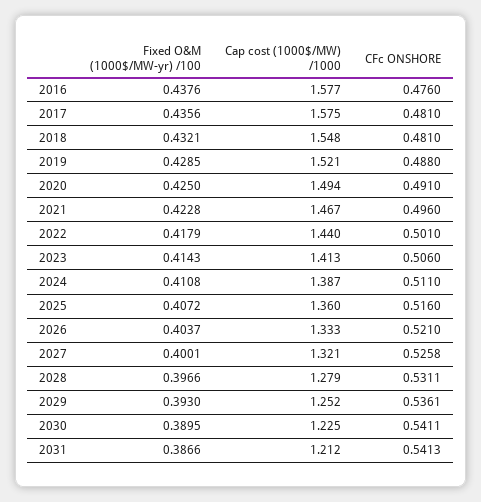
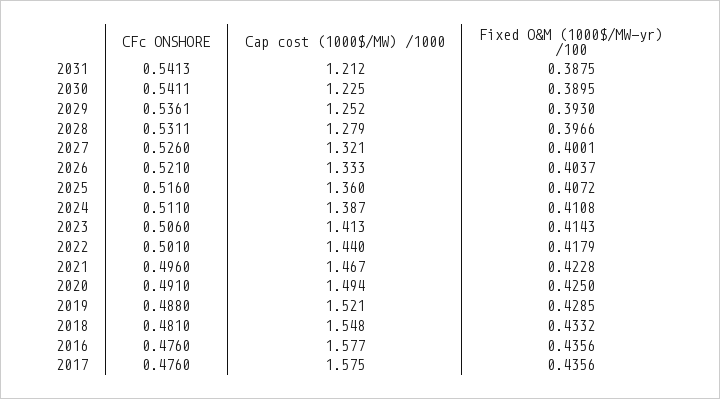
Fixed O&M (1000$/MW-yr) /100, 2016: 0.4376 -> 0.4356
CFc ONSHORE, 2017: 0.481 -> 0.476
Fixed O&M (1000$/MW-yr) /100, 2018: 0.4321 -> 0.4332
CFc ONSHORE, 2027: 0.5258 -> 0.526
Fixed O&M (1000$/MW-yr) /100, 2031: 0.3866 -> 0.3875

